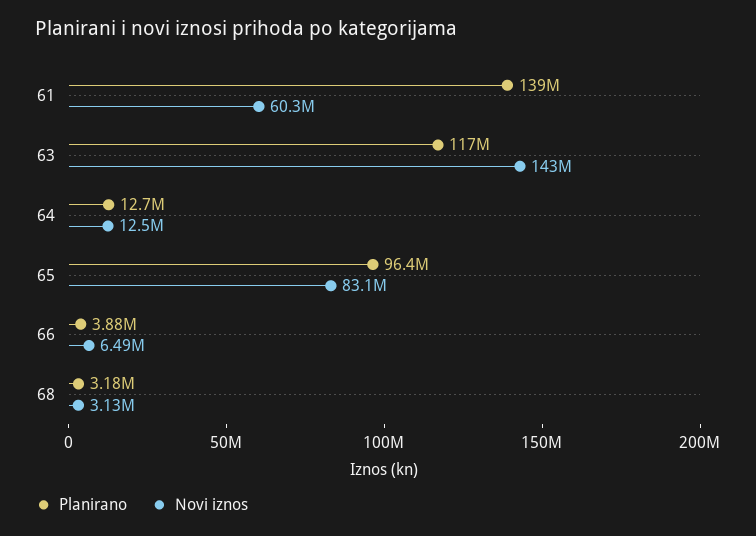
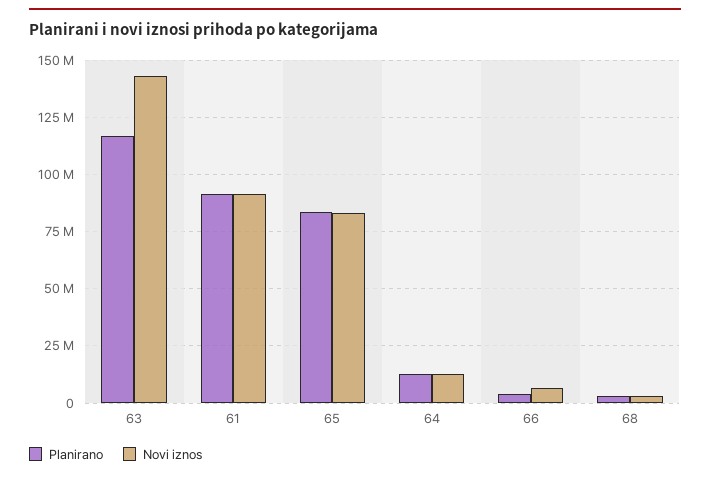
Planirano, 61: 139000000 -> 90000000
Novi iznos, 61: 60300000 -> 90000000
Planirano, 65: 96400000 -> 85000000

